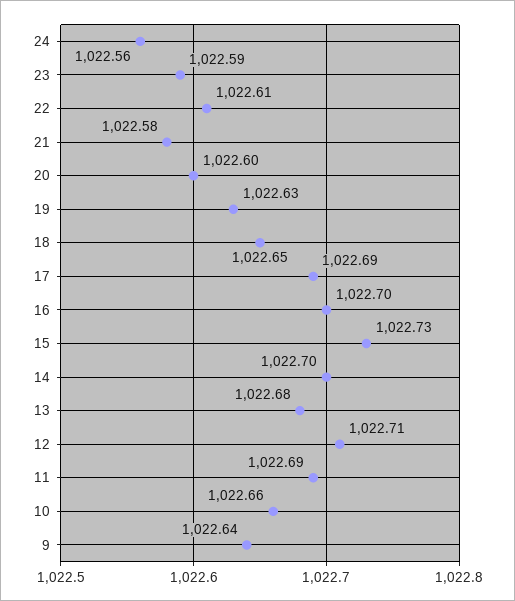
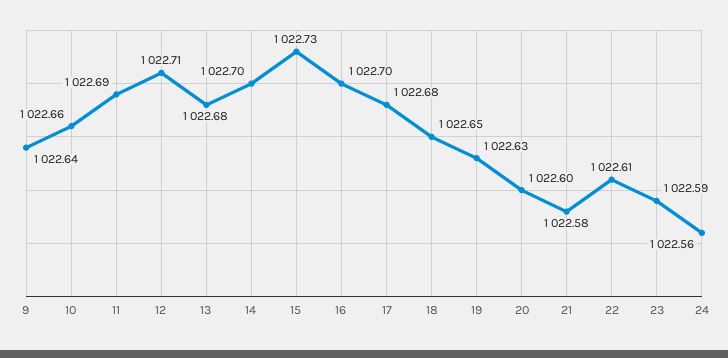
17: 1022.69 -> 1022.68

